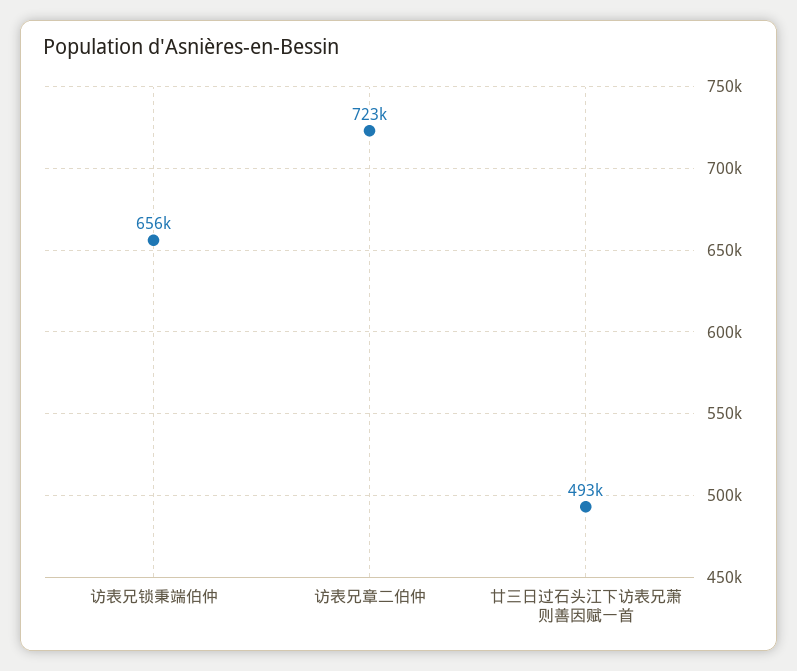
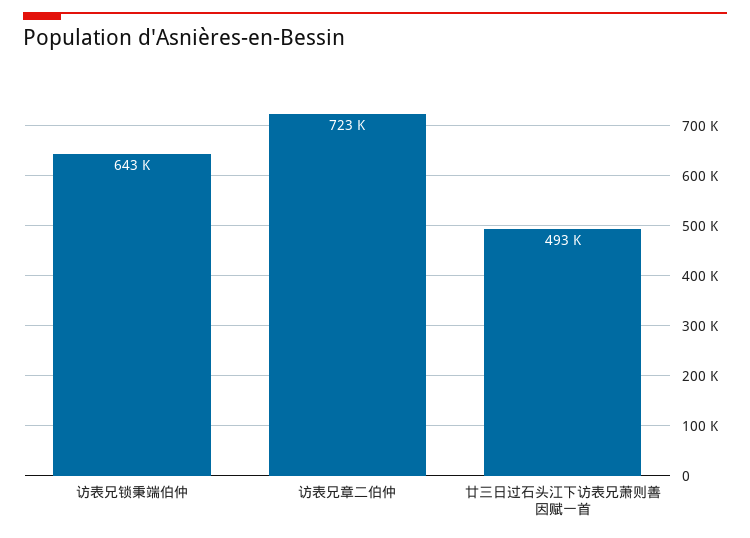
访表兄锁秉端伯仲: 656000 -> 643000

